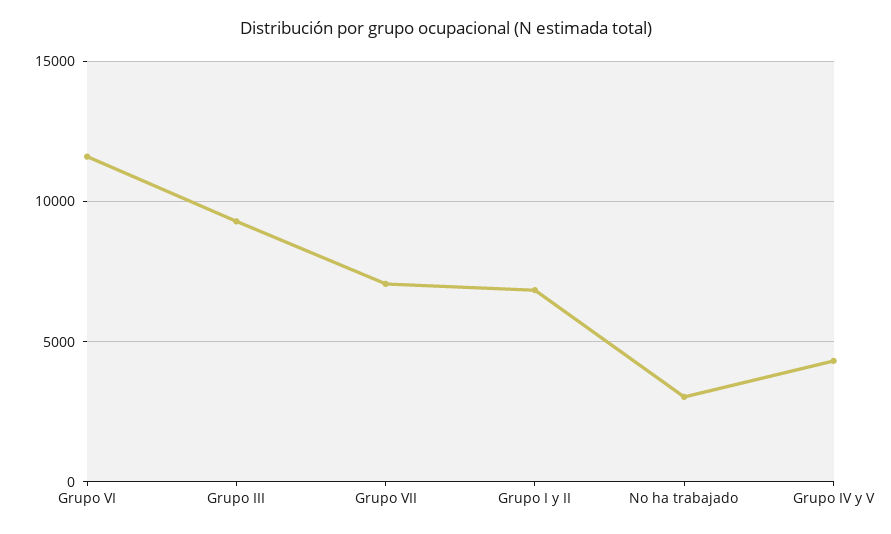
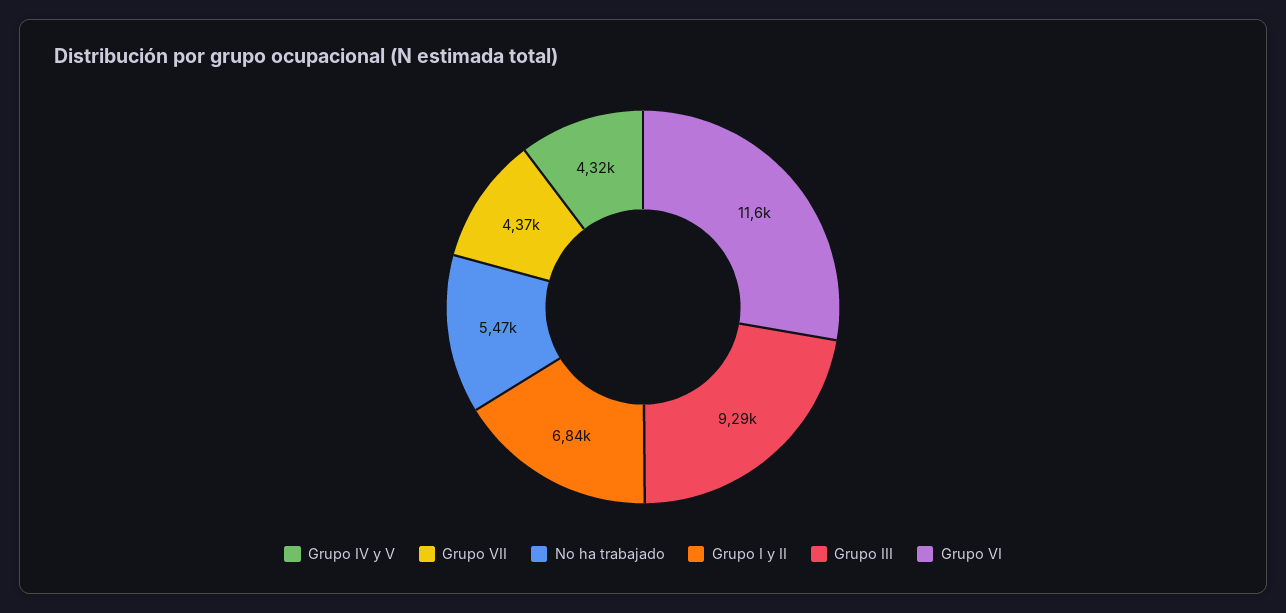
Grupo VII: 7000 -> 4370
No ha trabajado: 3000 -> 5470

